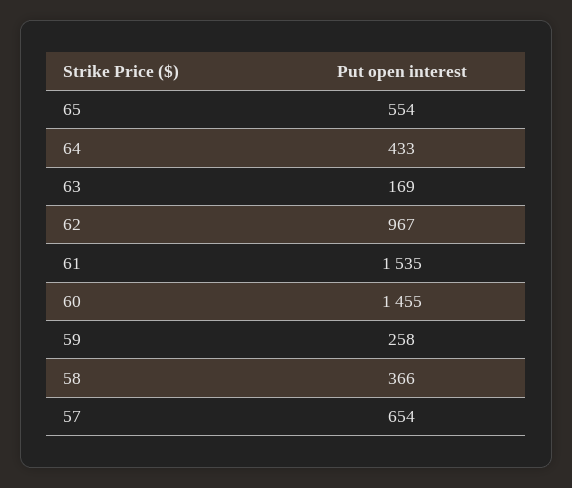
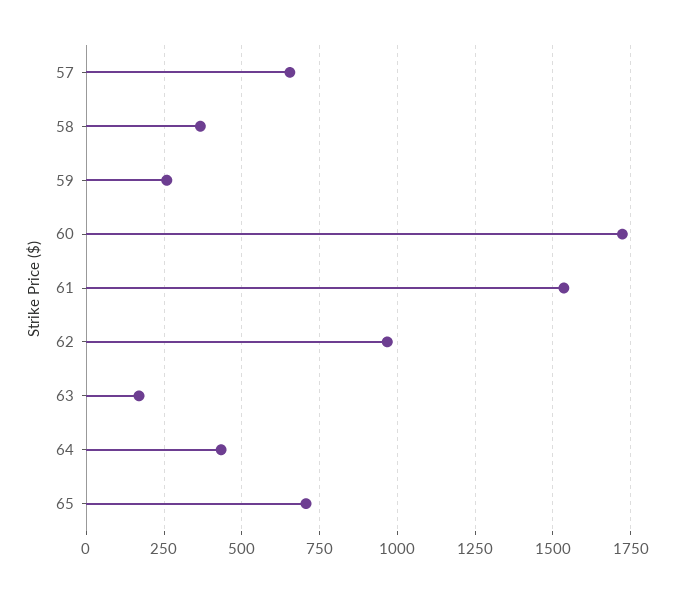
65: 554 -> 700
60: 1455 -> 1725

